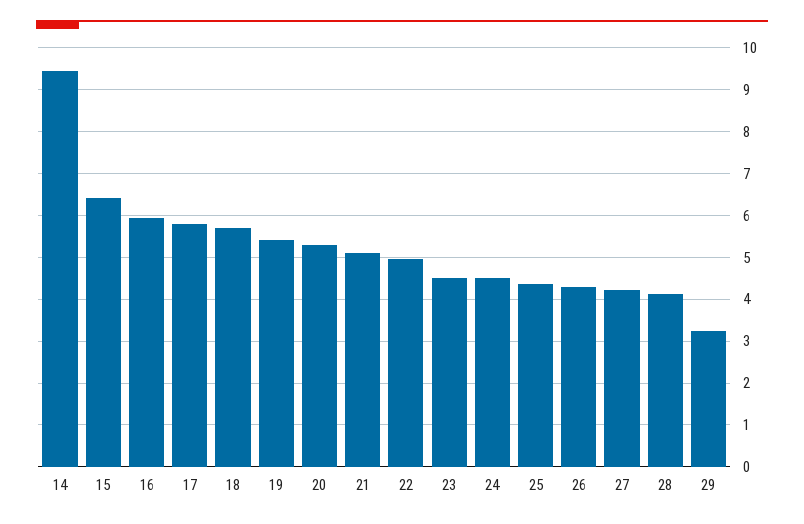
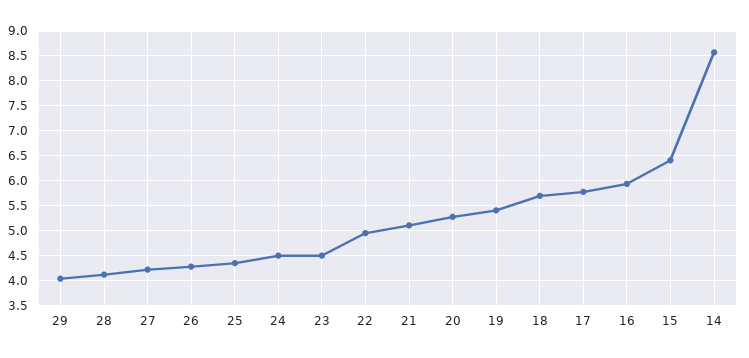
14: 9.4 -> 8.5
29: 3.2 -> 4

